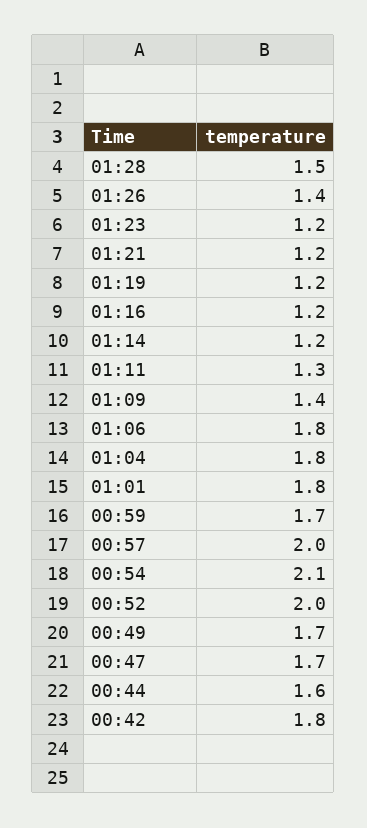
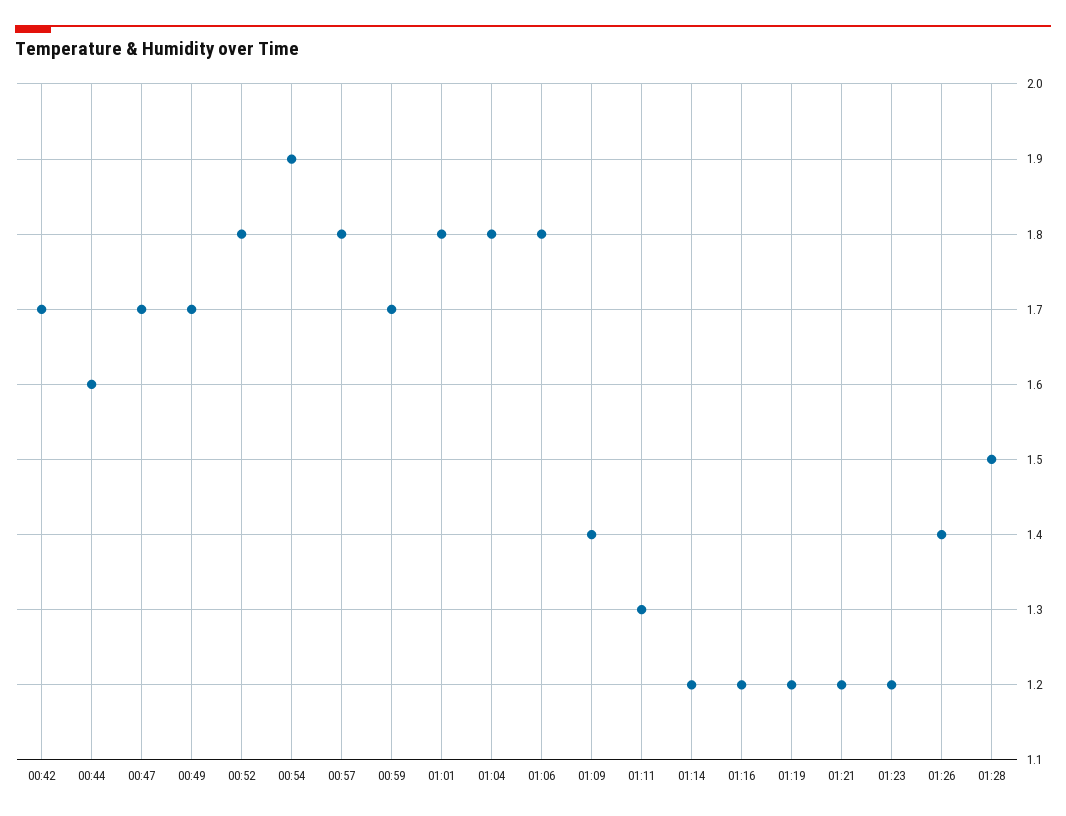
00:57: 2 -> 1.8
00:54: 2.1 -> 1.9
00:52: 2 -> 1.8
00:42: 1.8 -> 1.7

